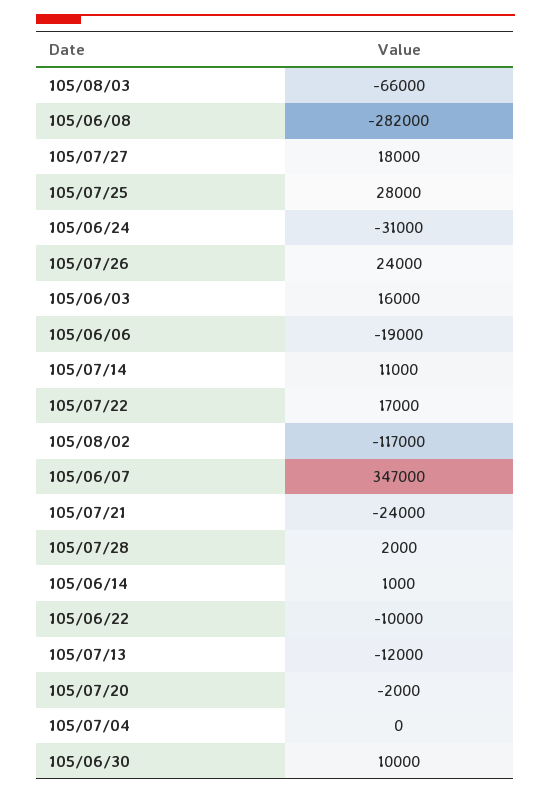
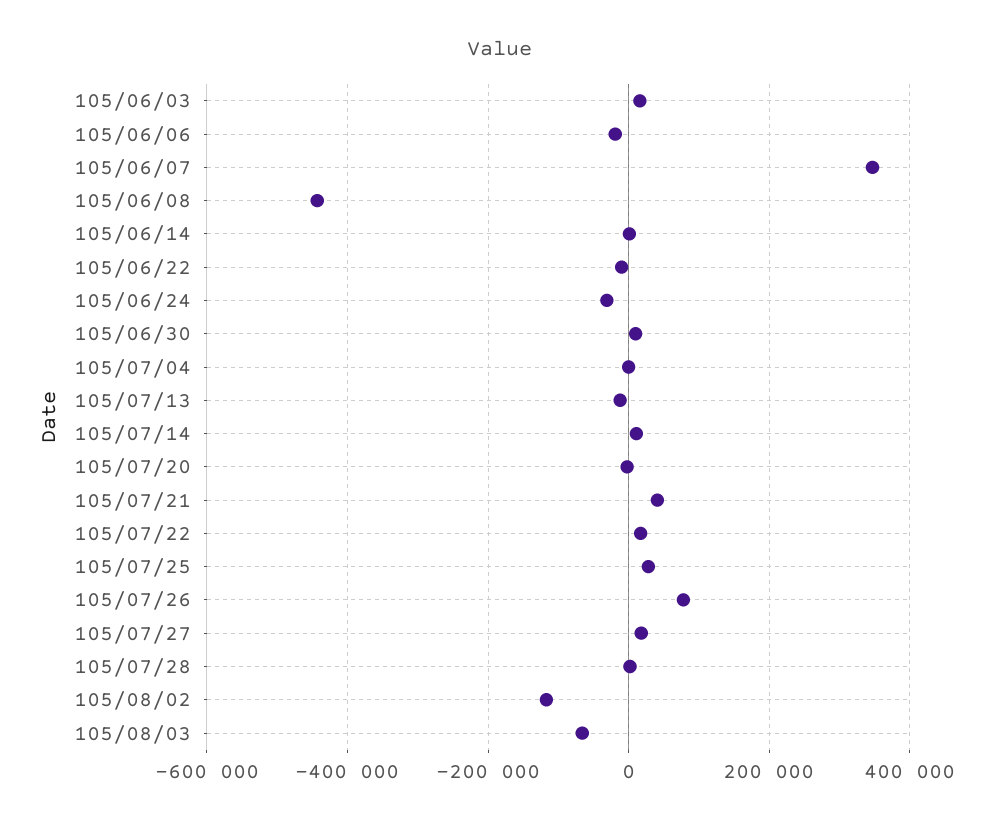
105/06/08: -282000 -> -440000
105/07/26: 24000 -> 80000
105/07/21: -24000 -> 40000

